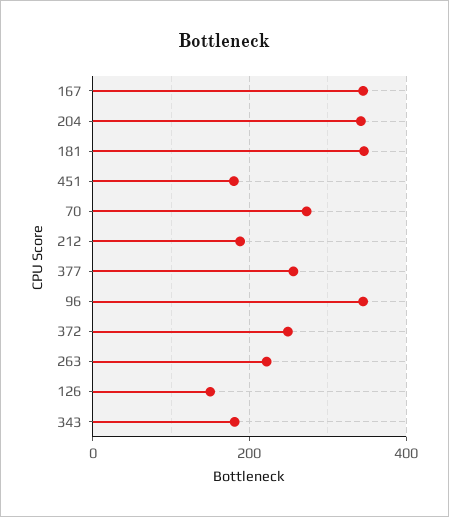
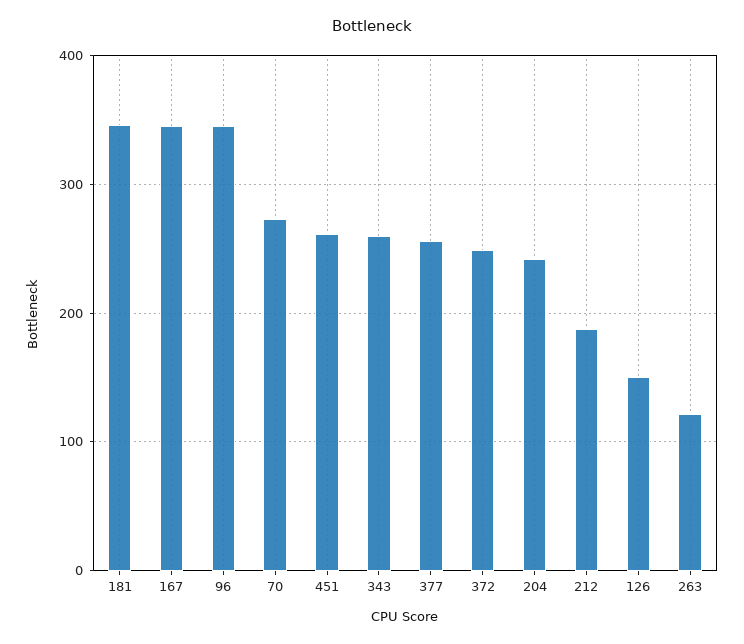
204: 340 -> 240
451: 180 -> 260
263: 220 -> 120
343: 180 -> 260

